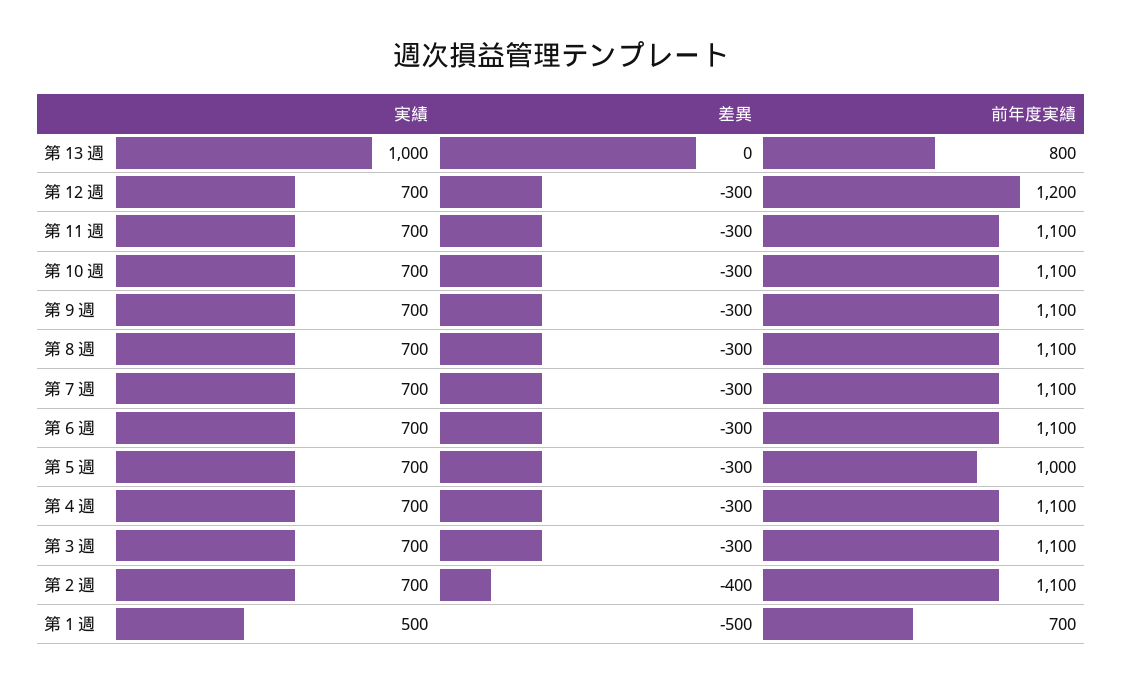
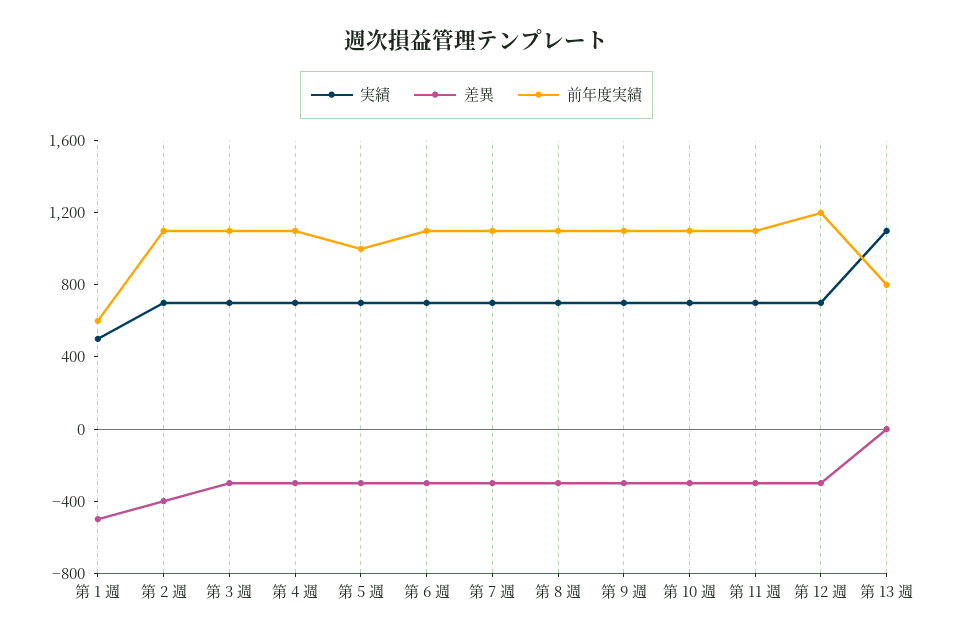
実績, 第 13 週: 1000 -> 1100
前年度実績, 第 1 週: 700 -> 600

